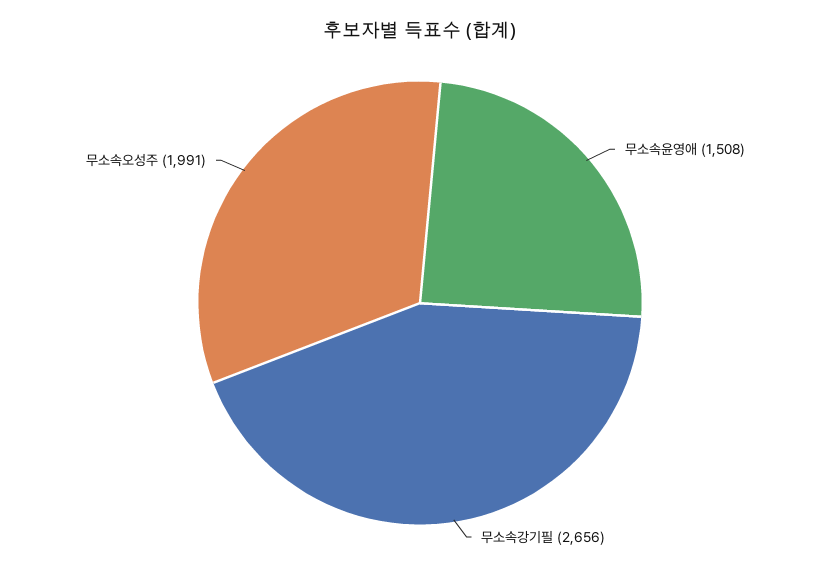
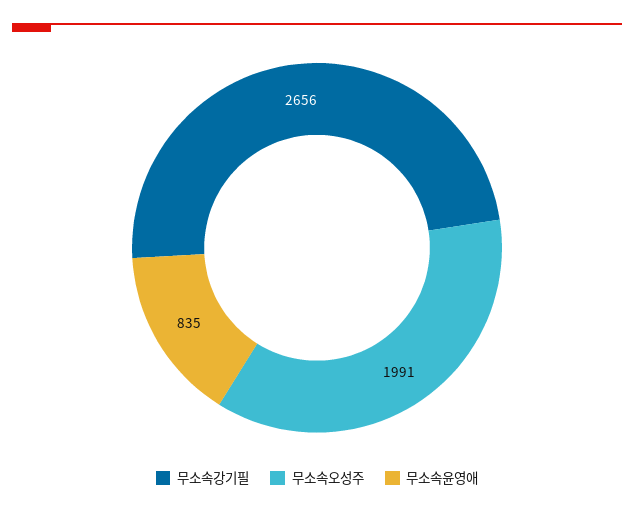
무소속윤영애: 1508 -> 835

